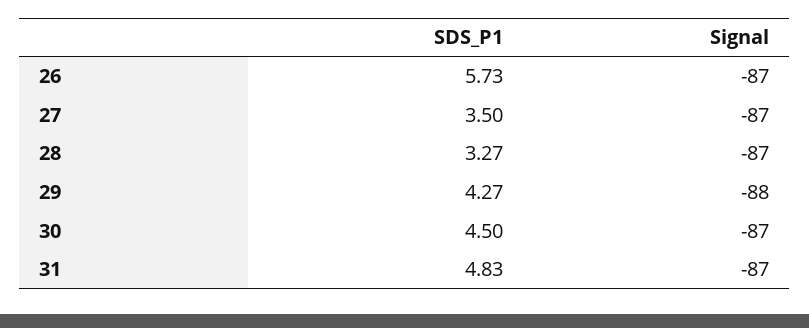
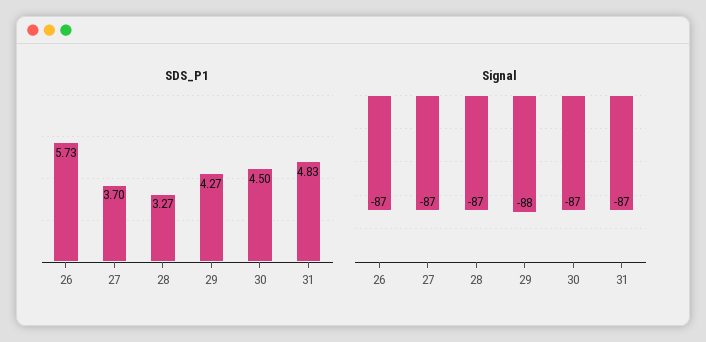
SDS_P1, 27: 3.5 -> 3.7

